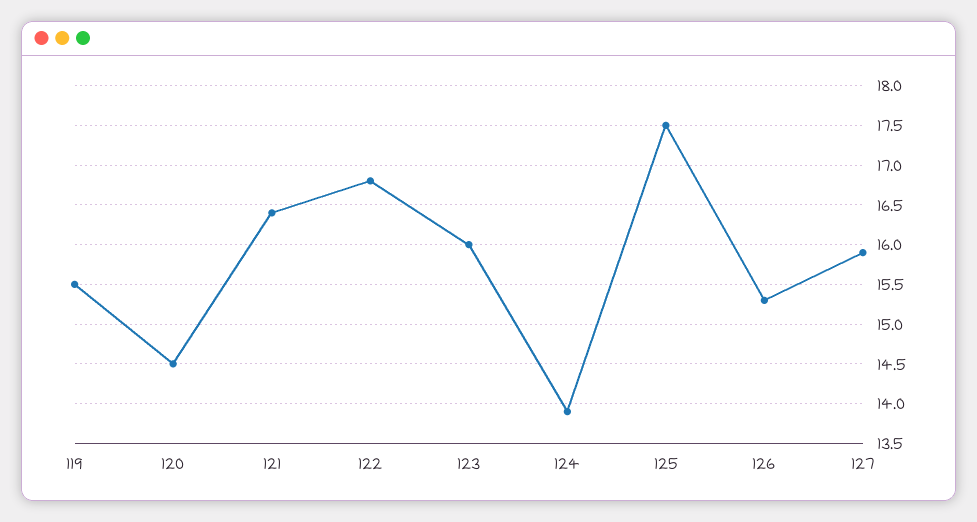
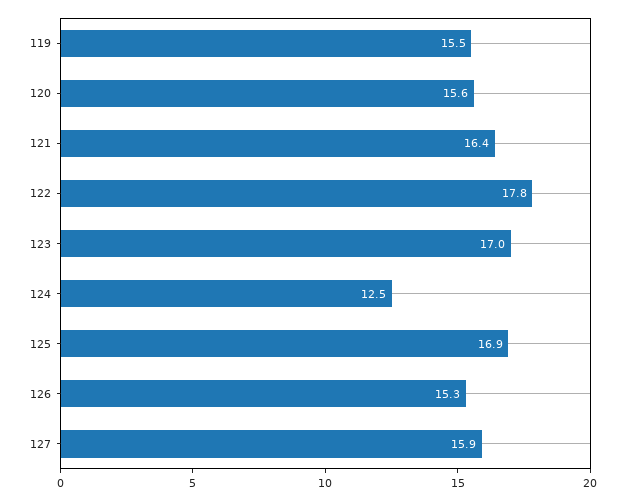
120: 14.5 -> 15.6
122: 16.8 -> 17.8
123: 16 -> 17
124: 13.9 -> 12.5
125: 17.5 -> 16.9

